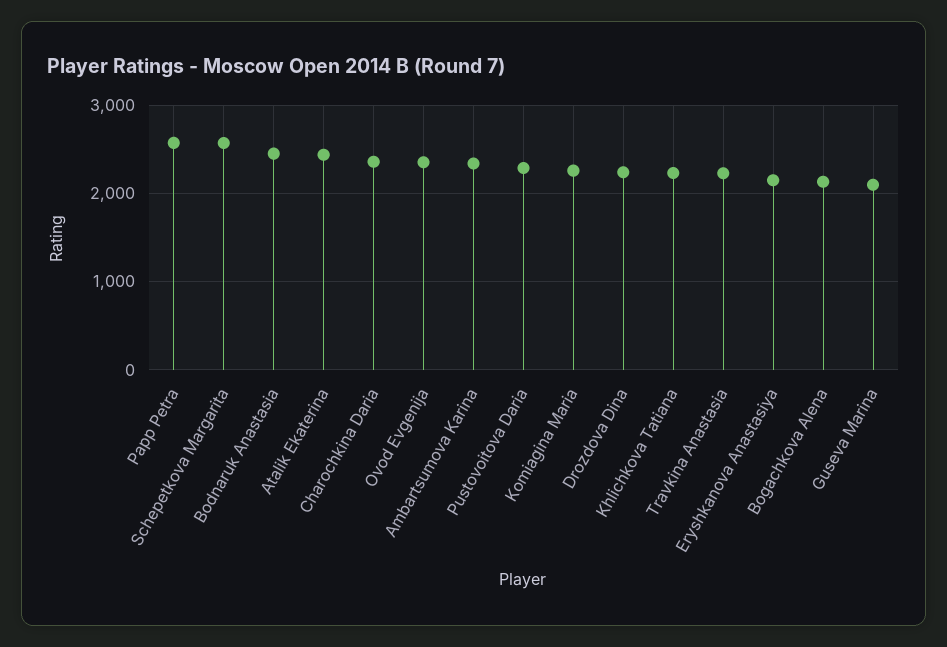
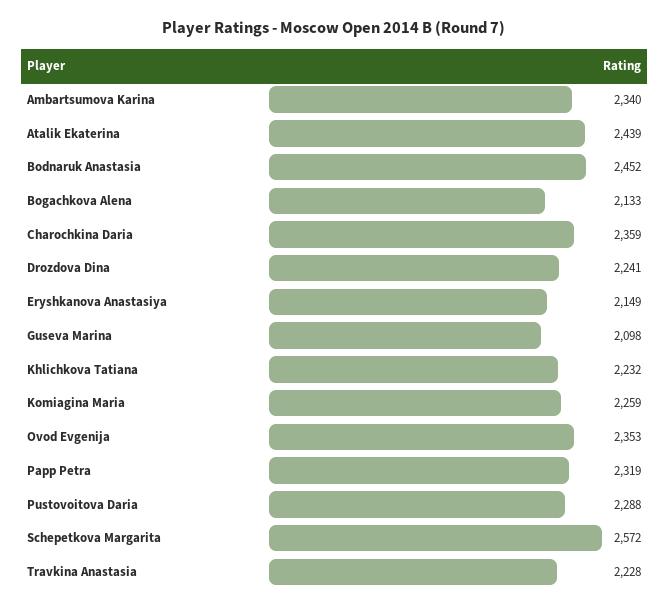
Papp Petra: 2600 -> 2319

